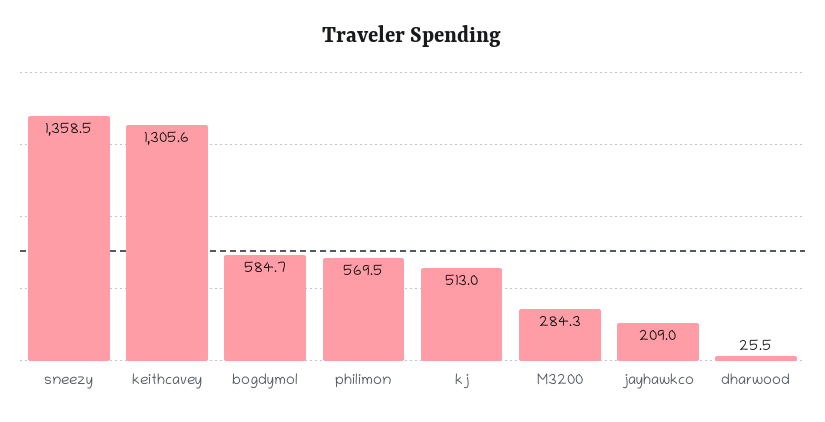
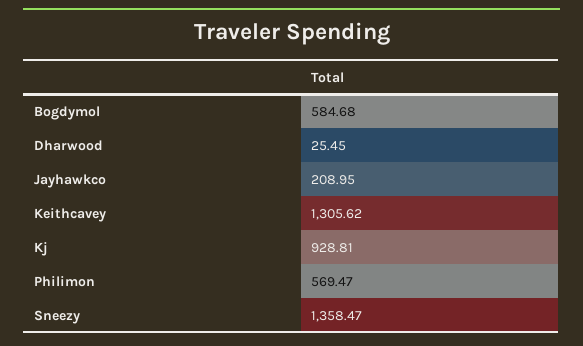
kj: 513 -> 928.81
M3200: 284.3 -> none

